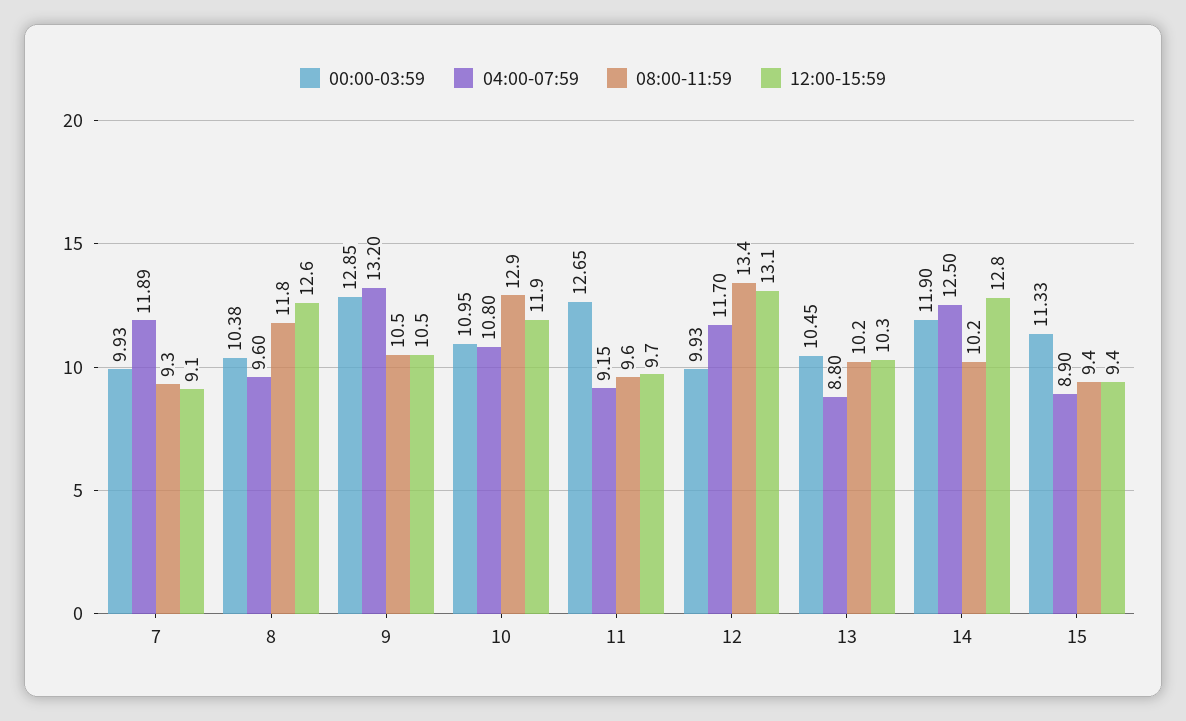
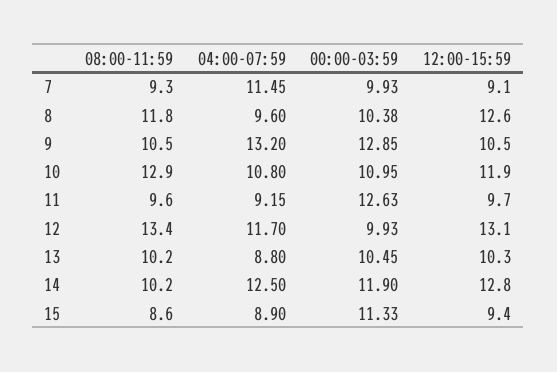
04:00-07:59, 7: 11.89 -> 11.45
00:00-03:59, 11: 12.65 -> 12.63
08:00-11:59, 15: 9.4 -> 8.6

